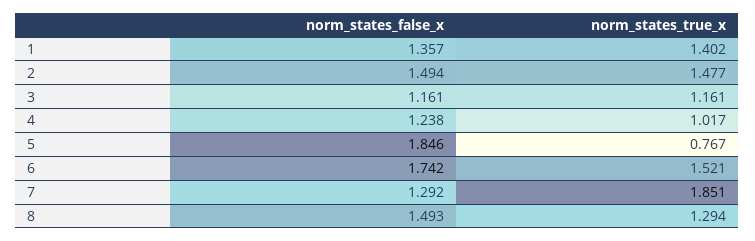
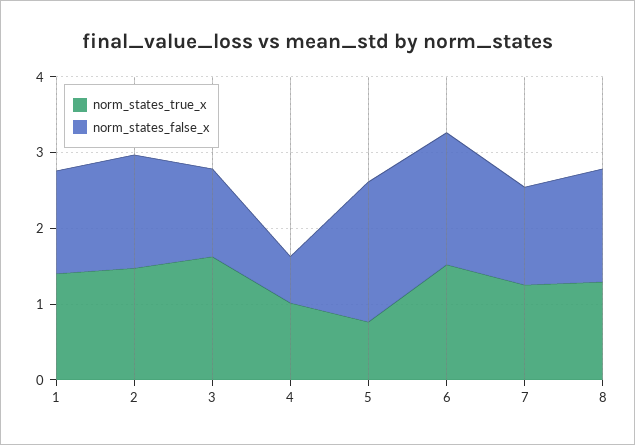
norm_states_true_x, 3: 1.161 -> 1.6
norm_states_false_x, 4: 1.238 -> 0.6
norm_states_true_x, 7: 1.851 -> 1.2

